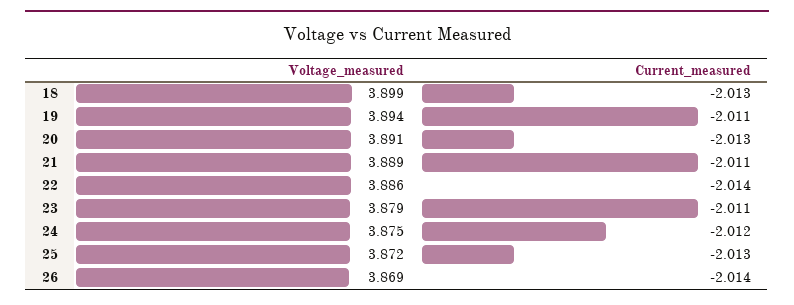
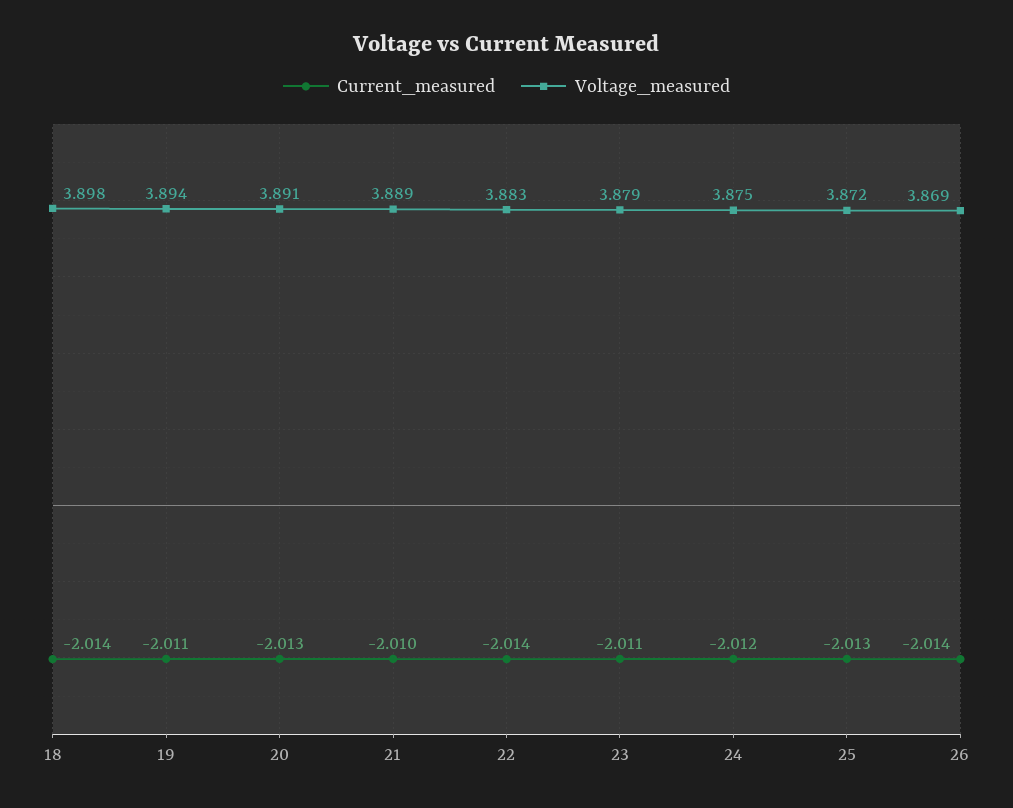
Voltage_measured, 18: 3.899 -> 3.898
Current_measured, 18: -2.013 -> -2.014
Current_measured, 21: -2.011 -> -2.01
Voltage_measured, 22: 3.886 -> 3.883

